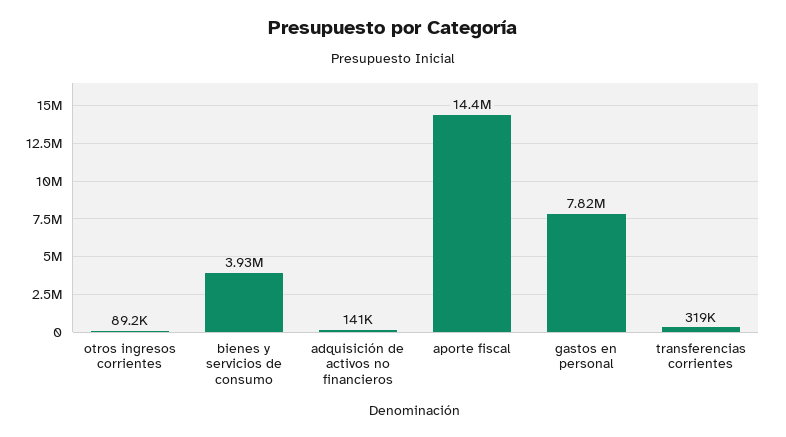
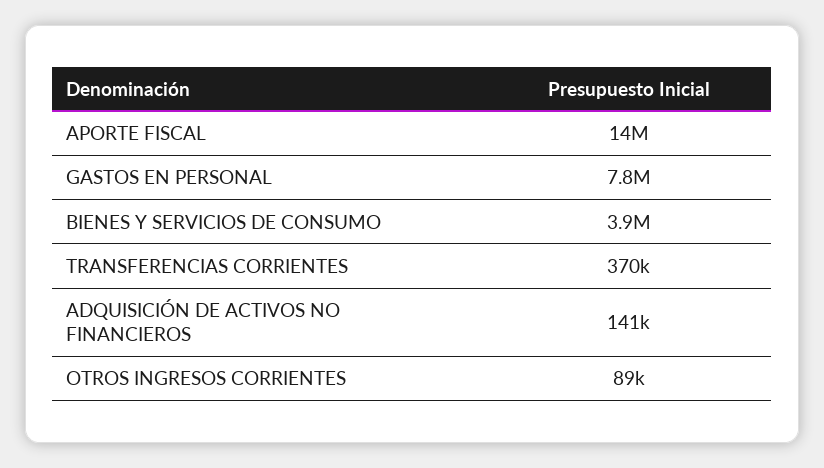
transferencias corrientes: 319000 -> 370000

